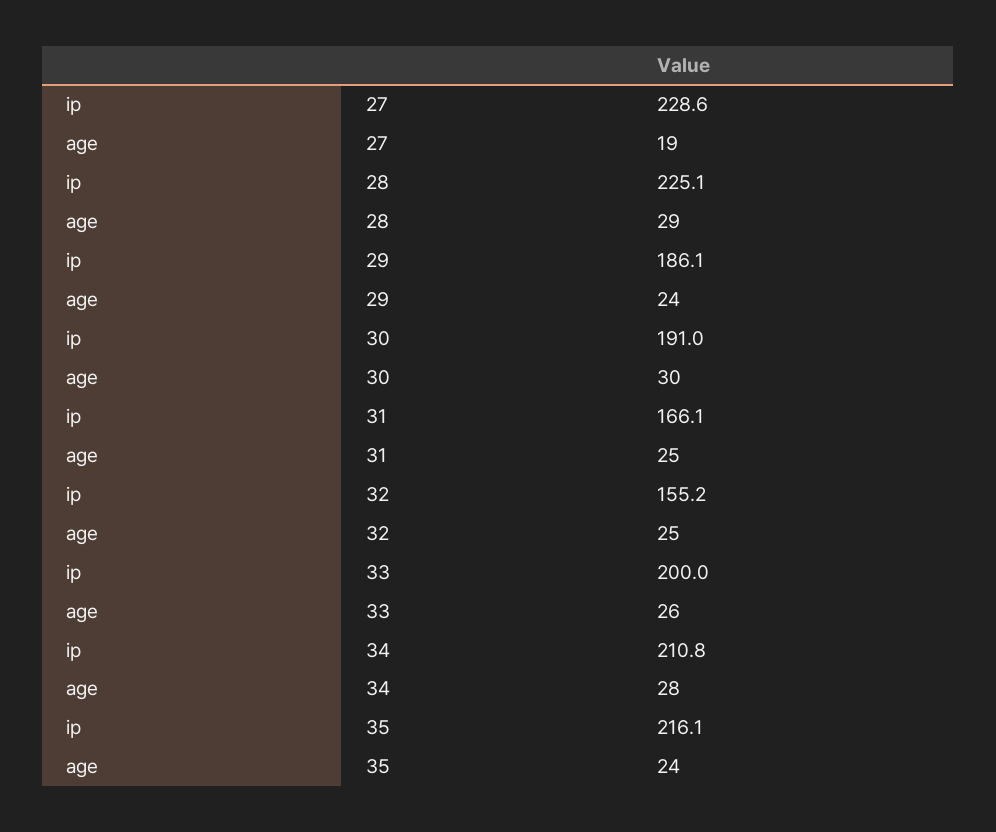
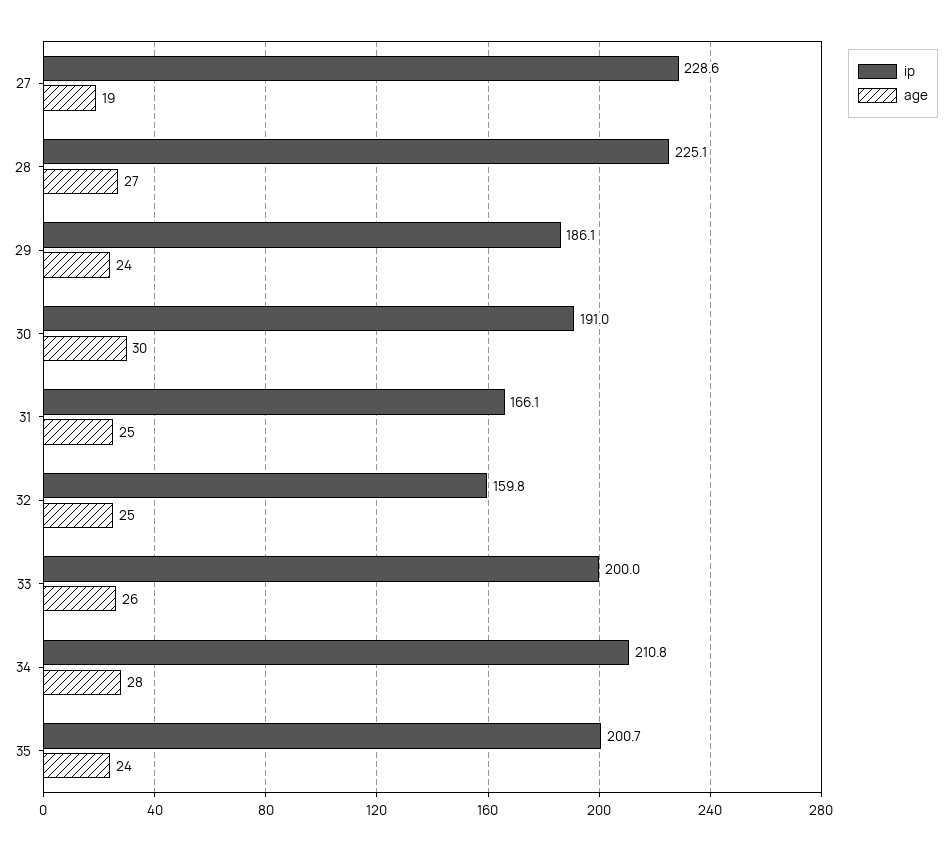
age, 28: 29 -> 27
ip, 32: 155.2 -> 159.8
ip, 35: 216.1 -> 200.7

